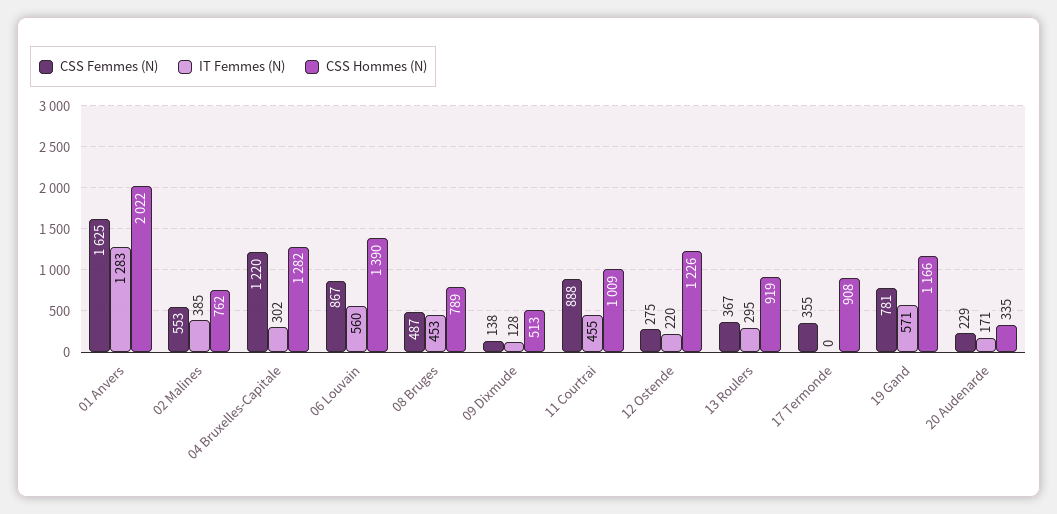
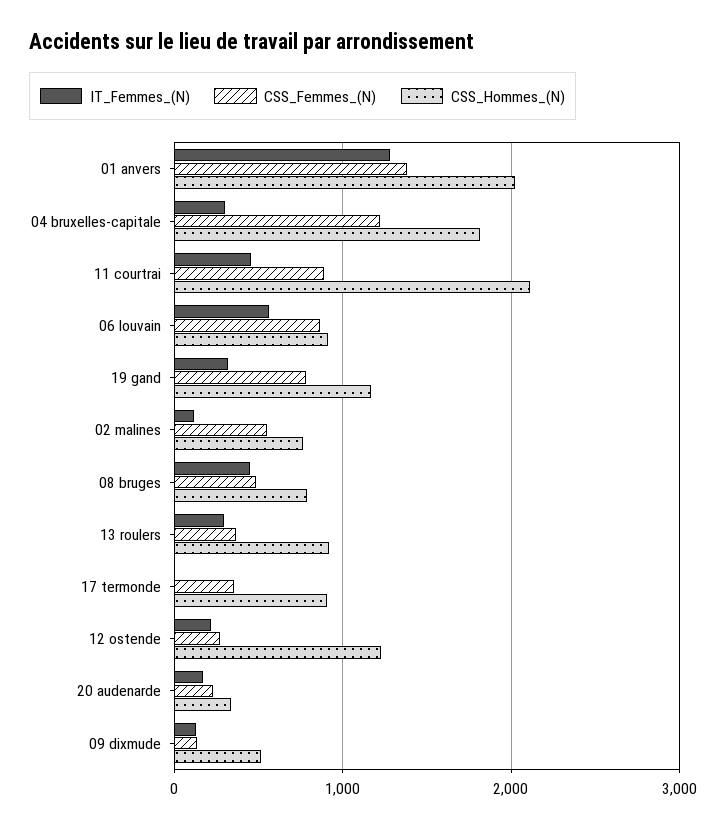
CSS Femmes (N), 01 Anvers: 1625 -> 1400
IT Femmes (N), 02 Malines: 385 -> 100
CSS Hommes (N), 04 Bruxelles-Capitale: 1282 -> 1800
CSS Hommes (N), 06 Louvain: 1390 -> 900
CSS Hommes (N), 11 Courtrai: 1009 -> 2100
IT Femmes (N), 19 Gand: 571 -> 300

